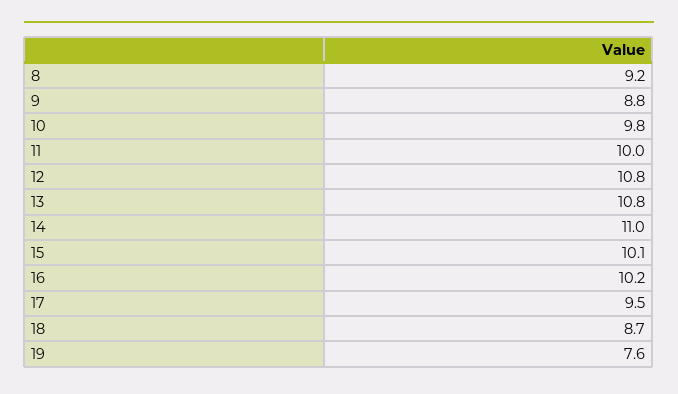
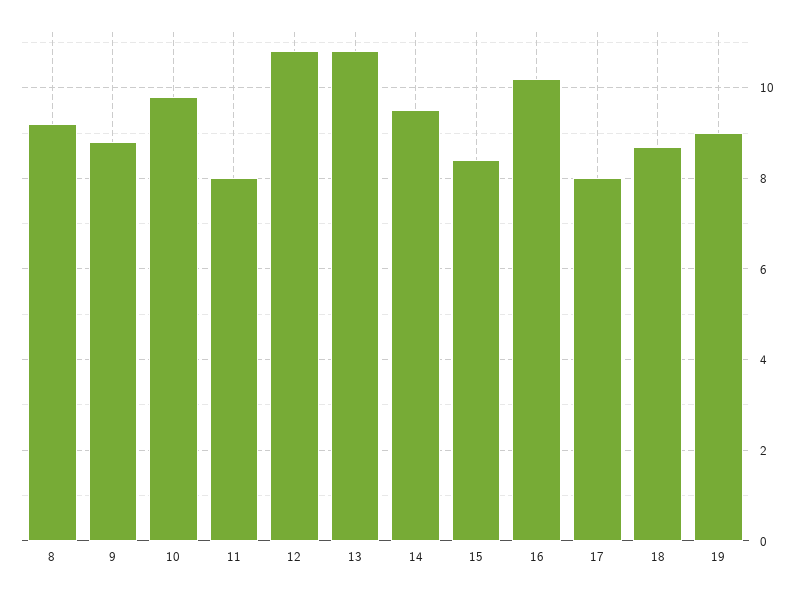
11: 10 -> 8
14: 11 -> 9.5
15: 10.1 -> 8.5
17: 9.5 -> 8
19: 7.6 -> 9

